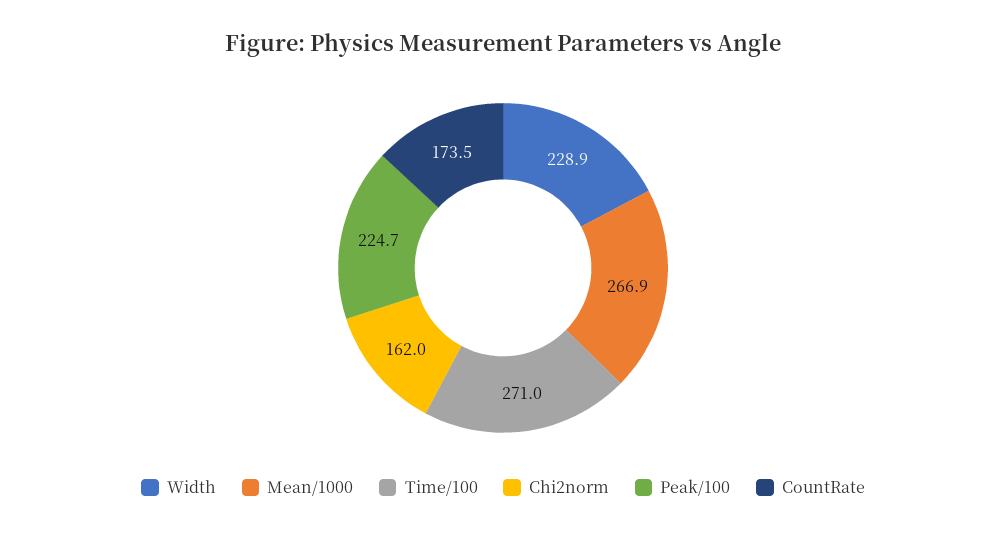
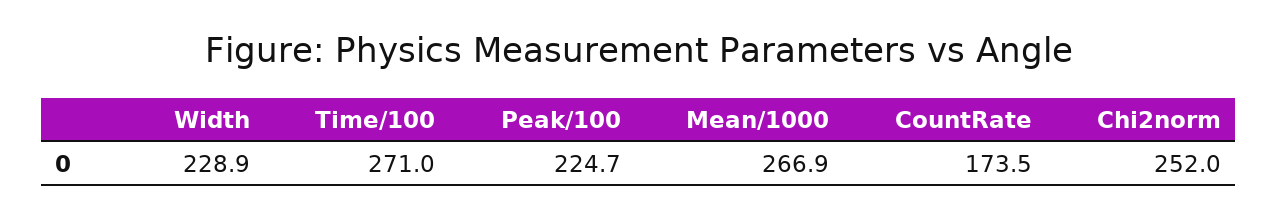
Chi2norm: 162 -> 252

